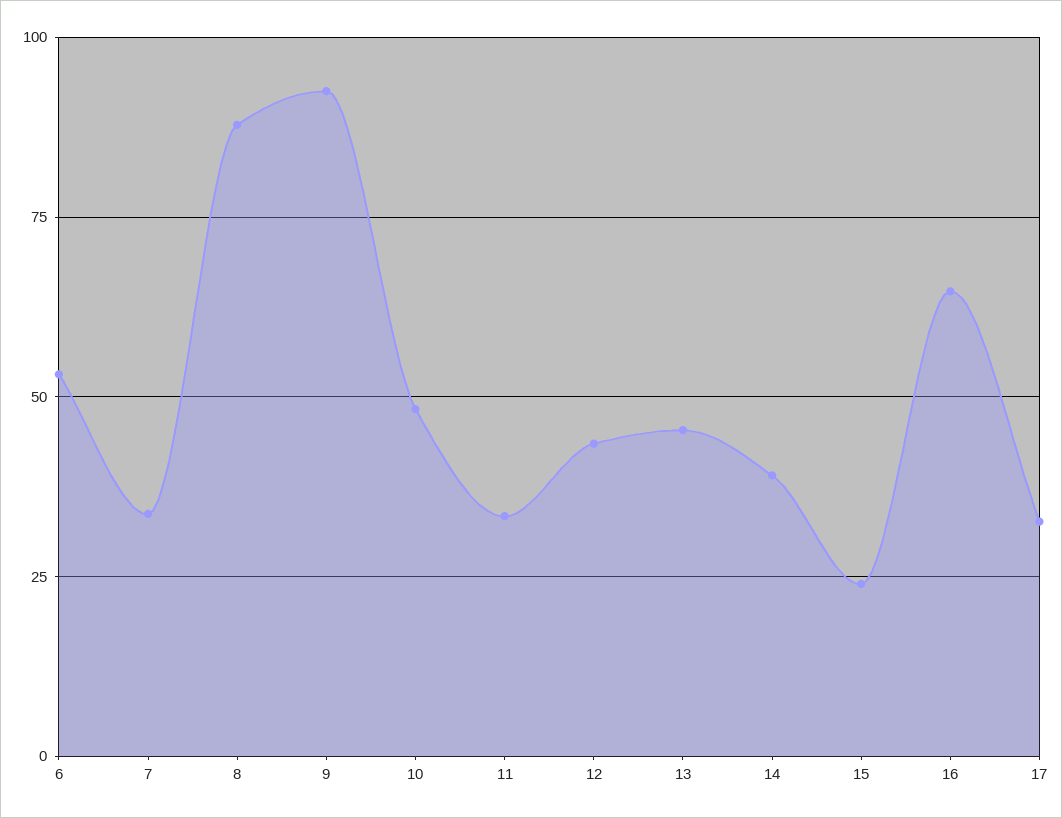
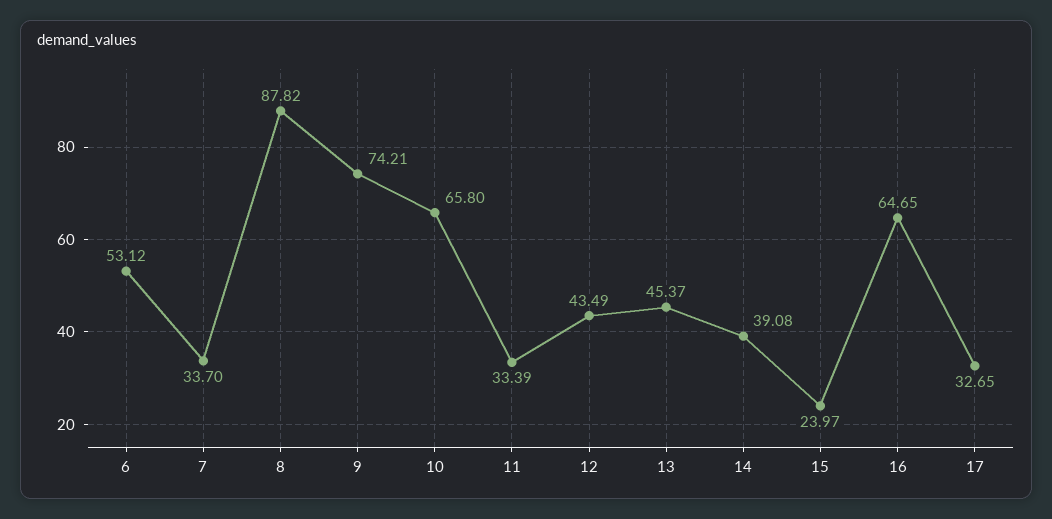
9: 92.5 -> 74.21
10: 47.5 -> 65.8

